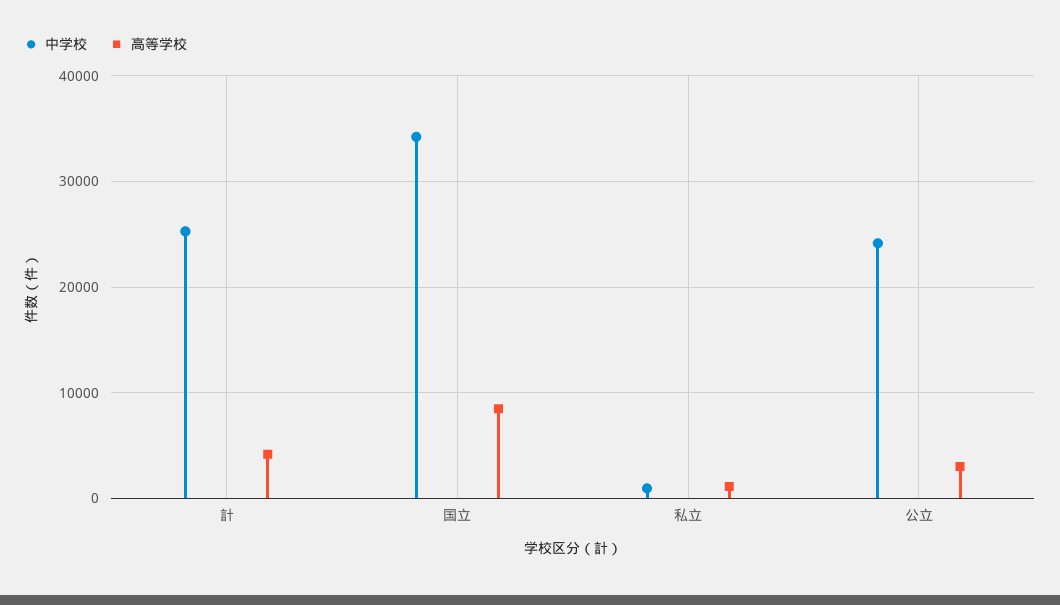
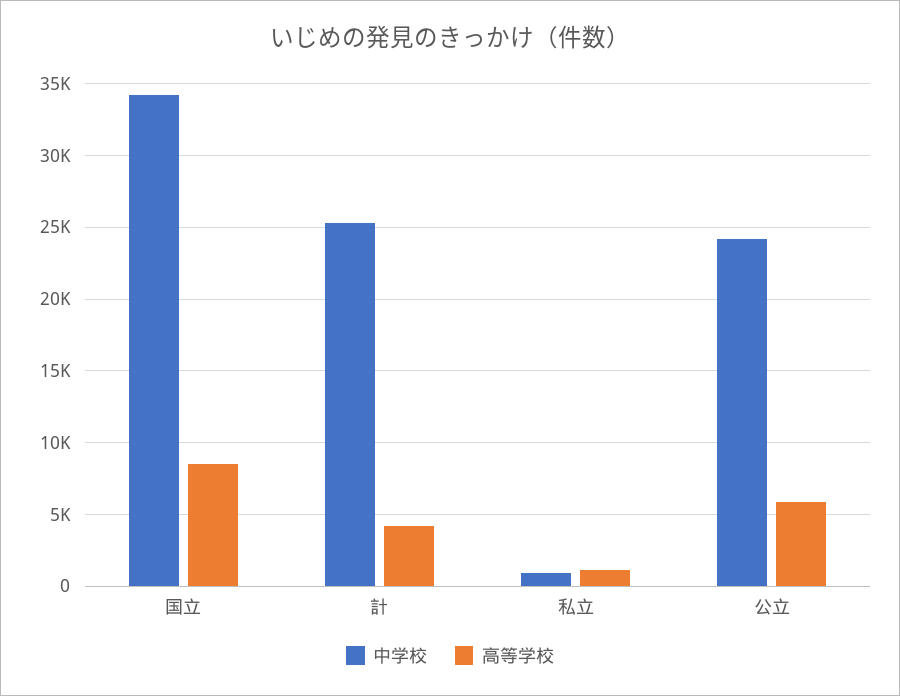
高等学校, 公立: 3000 -> 6000

